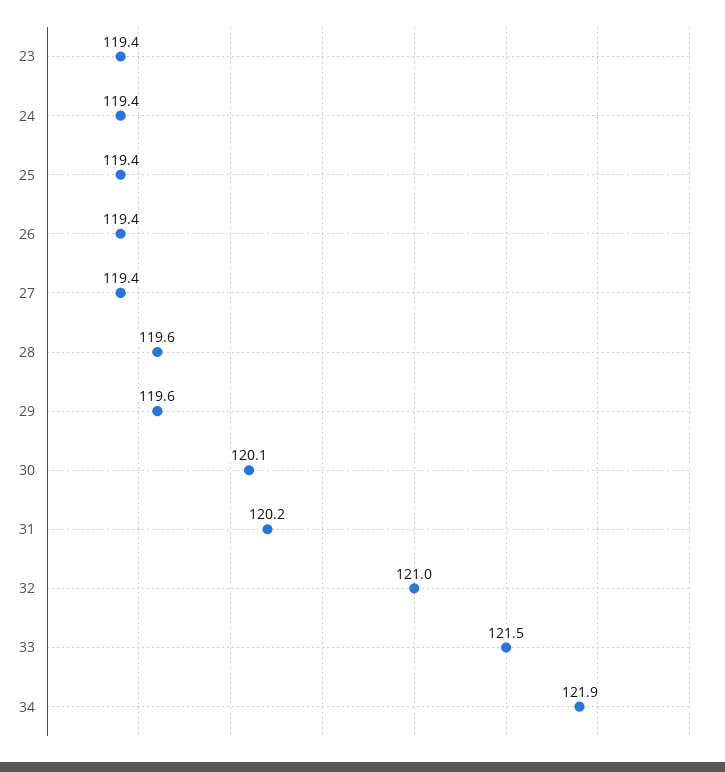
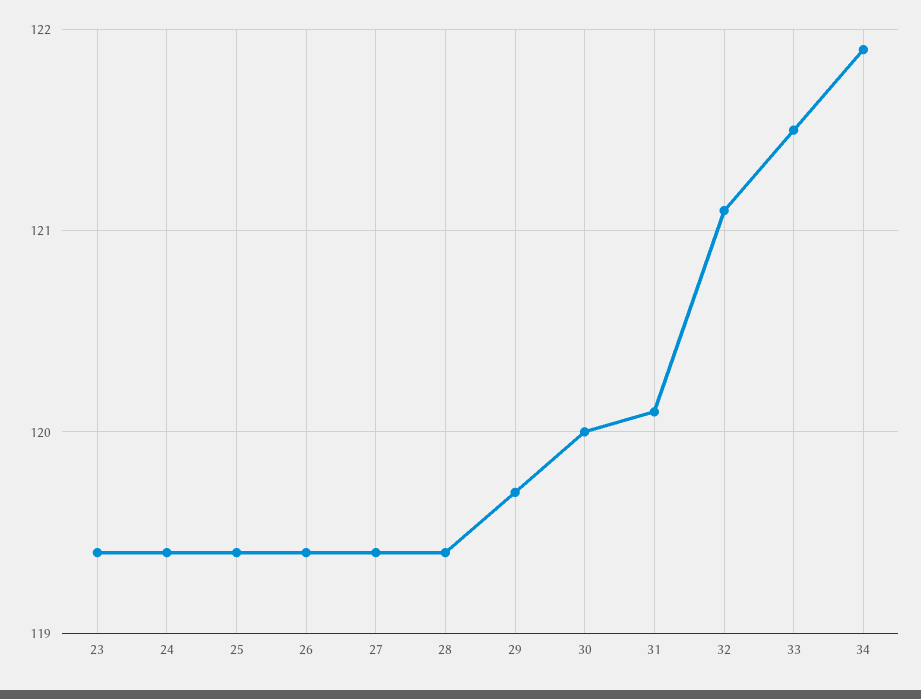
28: 119.6 -> 119.4
29: 119.6 -> 119.7
30: 120.1 -> 120
31: 120.2 -> 120.1
32: 121 -> 121.1

